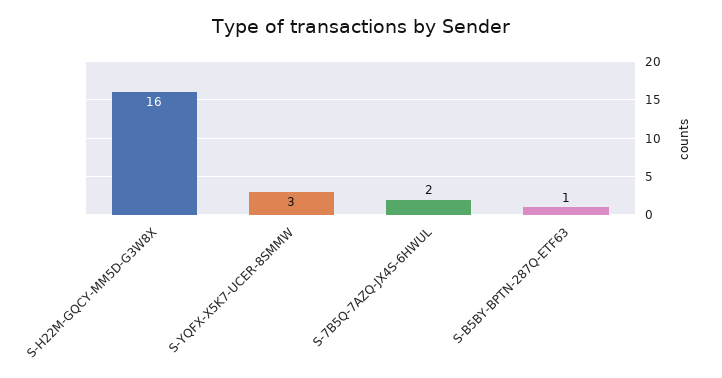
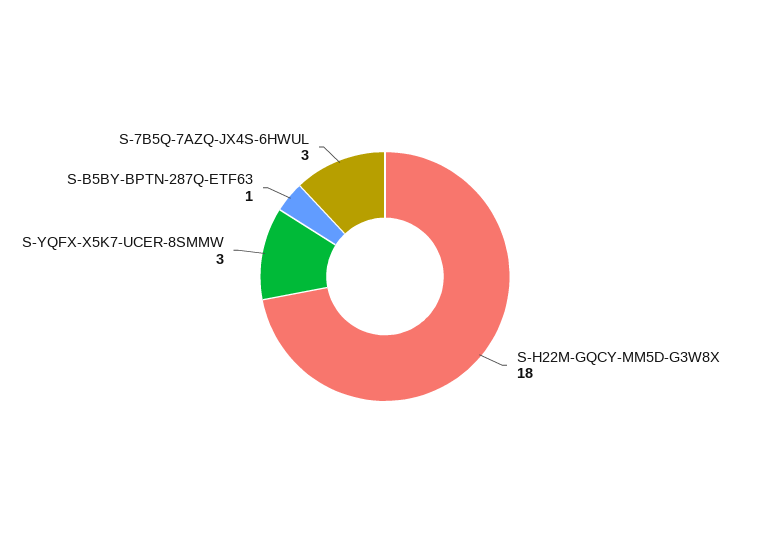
S-H22M-GQCY-MM5D-G3W8X: 16 -> 18
S-7B5Q-7AZQ-JX4S-6HWUL: 2 -> 3

